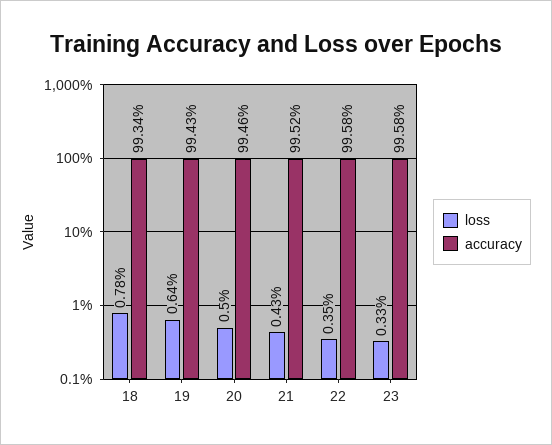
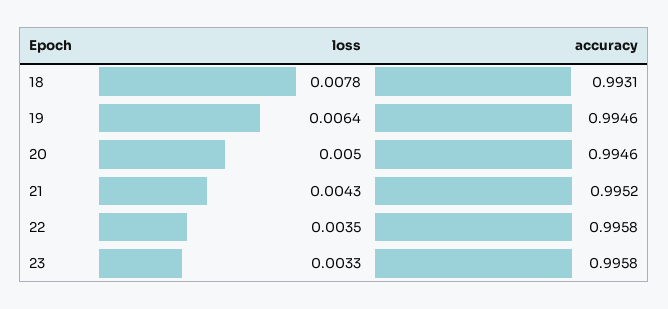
accuracy, 18: 0.9934 -> 0.9931
accuracy, 19: 0.9943 -> 0.9946

